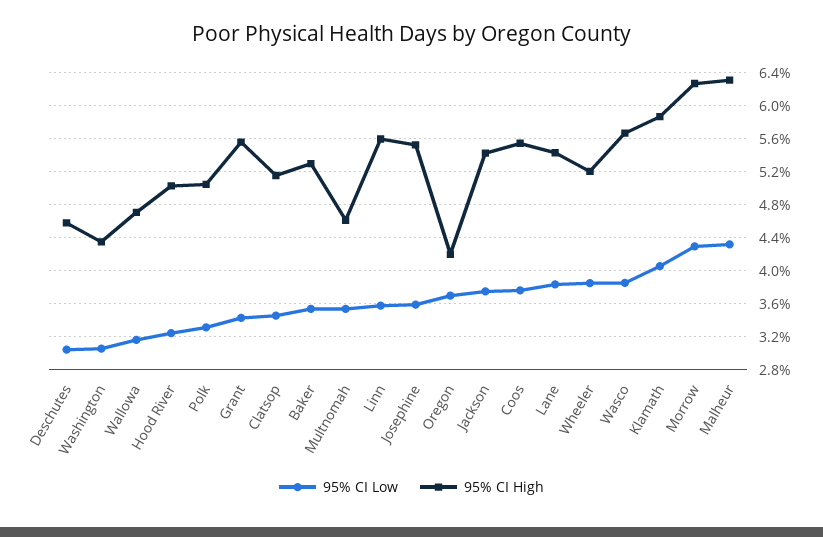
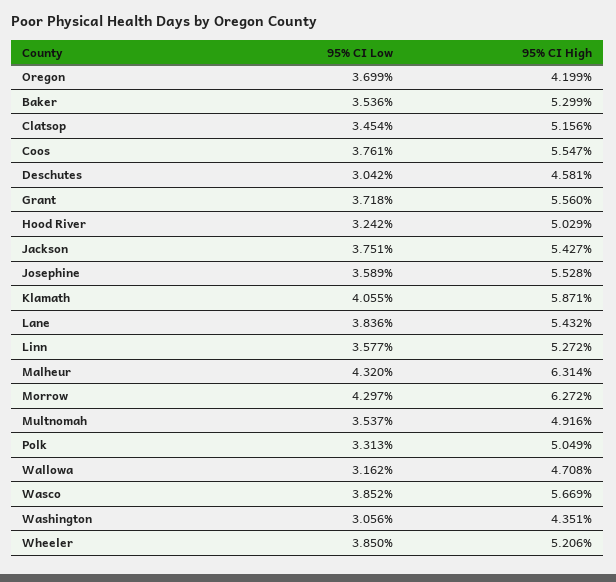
95% CI Low, Grant: 3.4 -> 3.718
95% CI High, Multnomah: 4.6 -> 4.916
95% CI High, Linn: 5.6 -> 5.272

